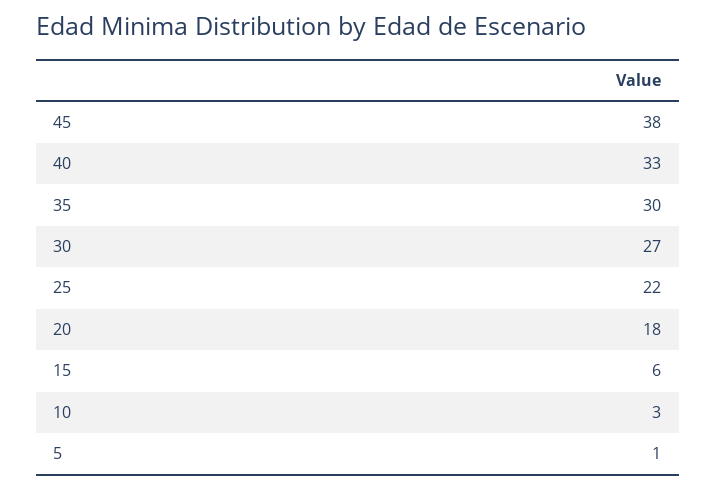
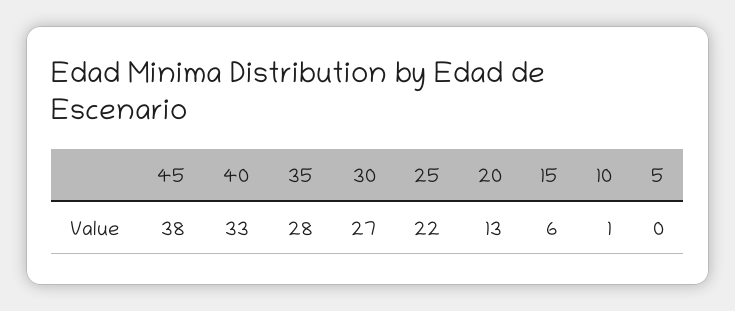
35: 30 -> 28
20: 18 -> 13
10: 3 -> 1
5: 1 -> 0

